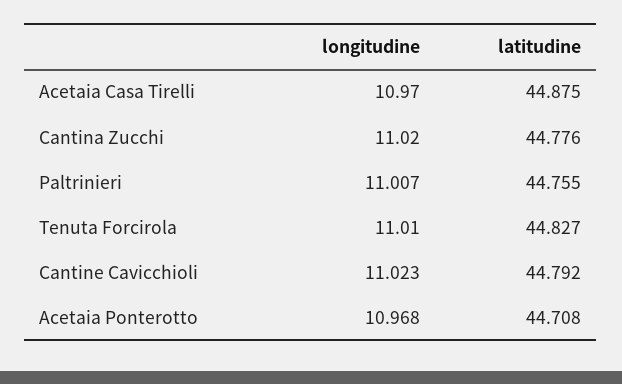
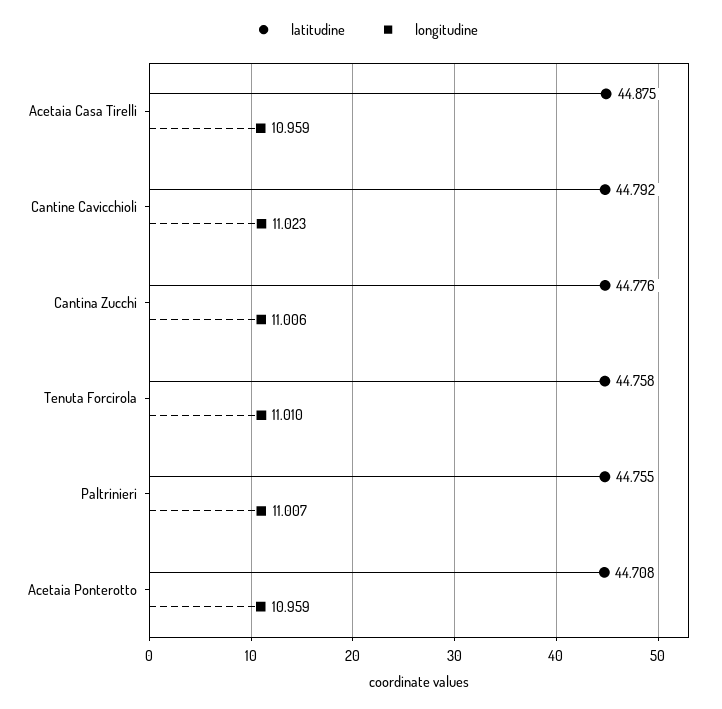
longitudine, Acetaia Casa Tirelli: 10.97 -> 10.959
longitudine, Cantina Zucchi: 11.02 -> 11.006
latitudine, Tenuta Forcirola: 44.827 -> 44.758
longitudine, Acetaia Ponterotto: 10.968 -> 10.959

